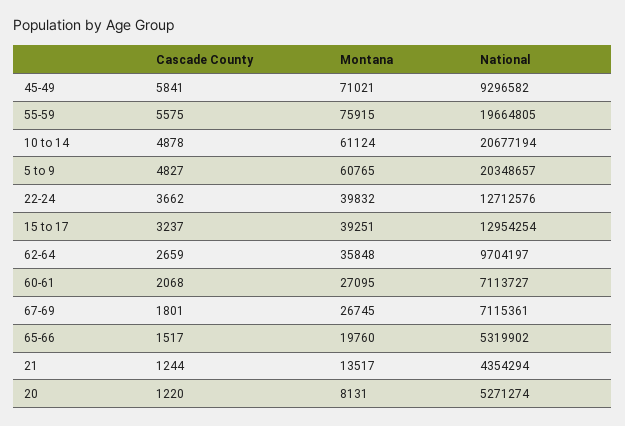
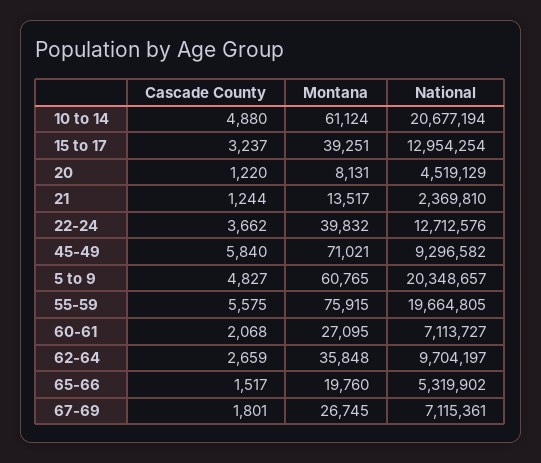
Cascade County, 45-49: 5841 -> 5840
Cascade County, 10 to 14: 4878 -> 4880
National, 21: 4354294 -> 2369810
National, 20: 5271274 -> 4519129

